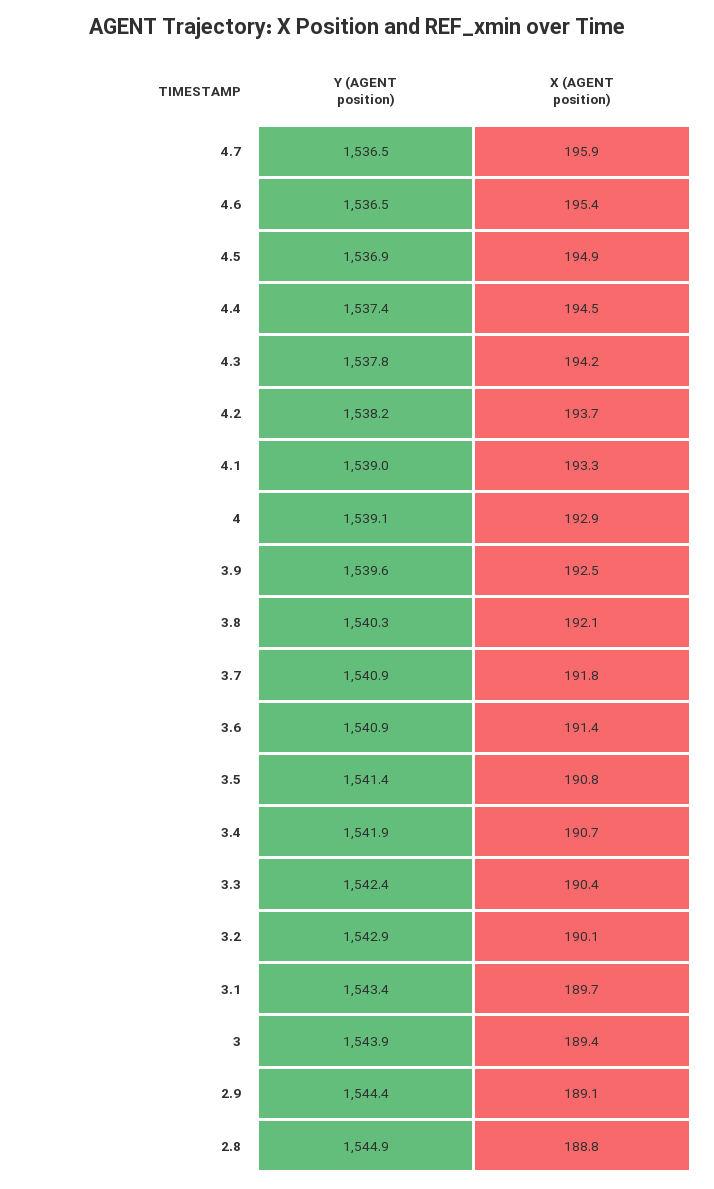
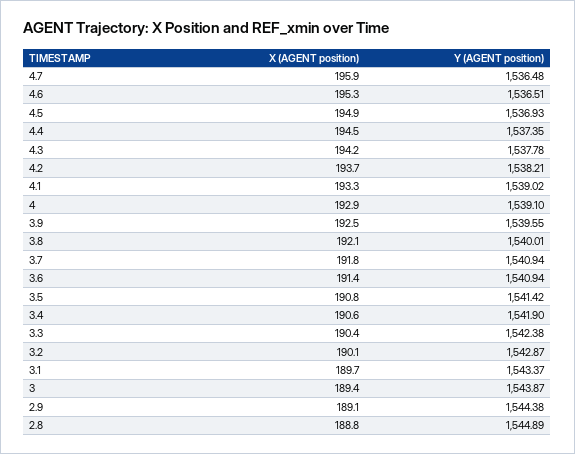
X (AGENT position), 4.6: 195.4 -> 195.3
Y (AGENT position), 3.8: 1540.3 -> 1540.01
X (AGENT position), 3.4: 190.7 -> 190.6

